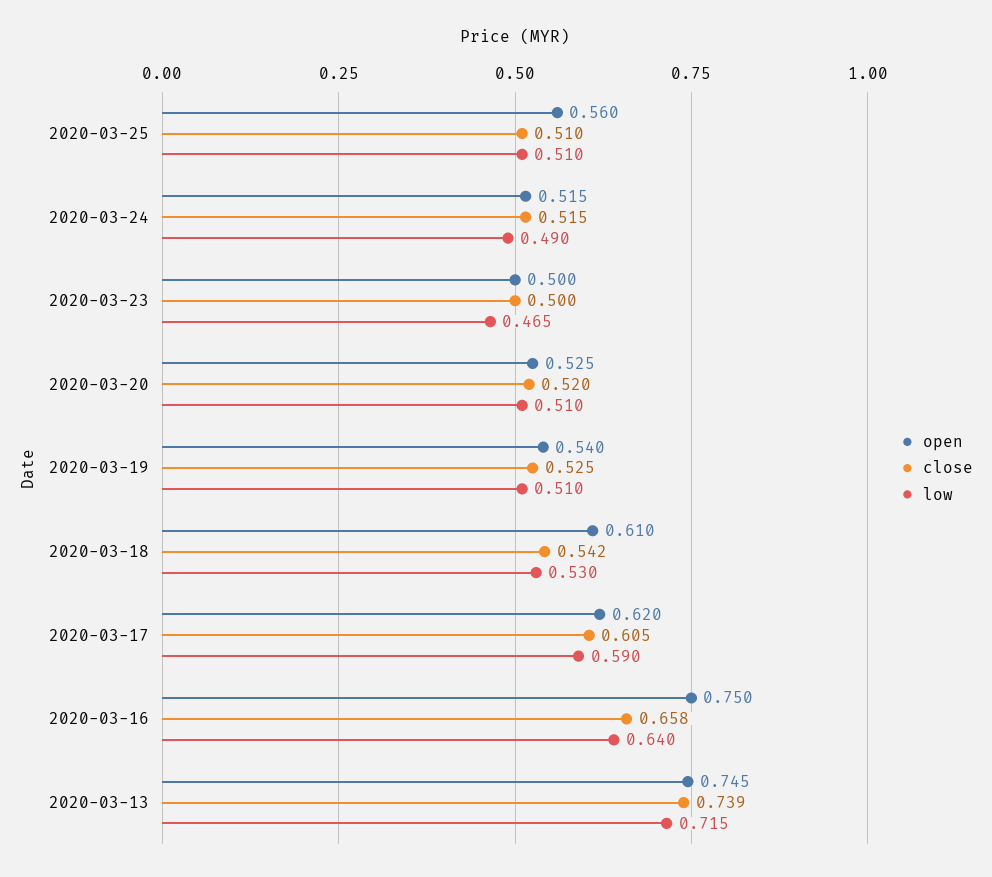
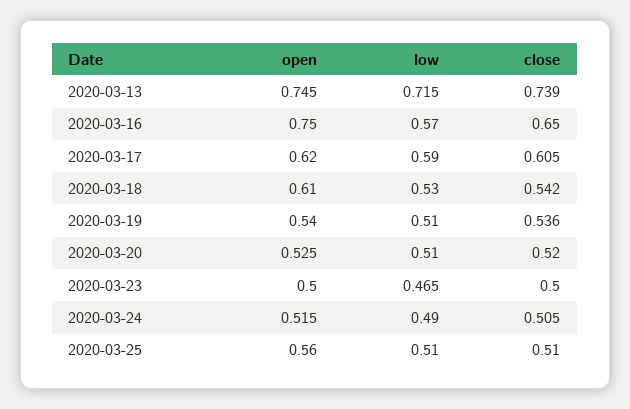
close, 2020-03-24: 0.515 -> 0.505
close, 2020-03-19: 0.525 -> 0.536
close, 2020-03-16: 0.658 -> 0.65
low, 2020-03-16: 0.64 -> 0.57

